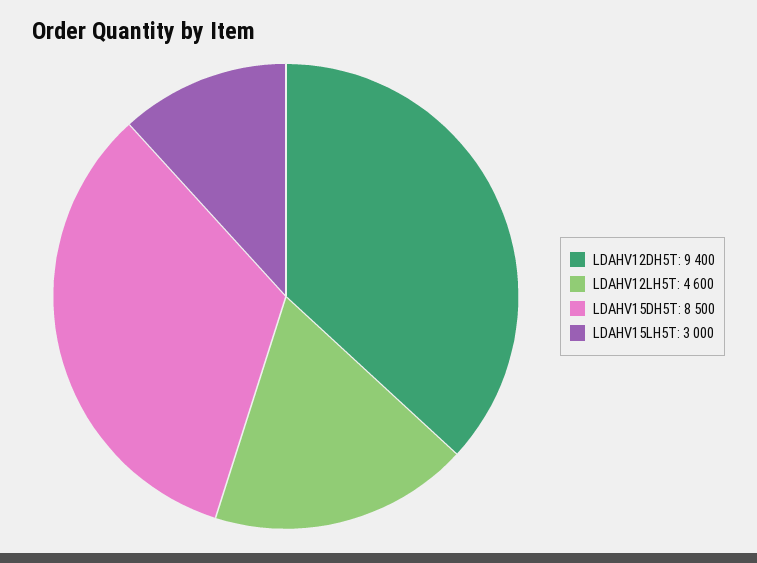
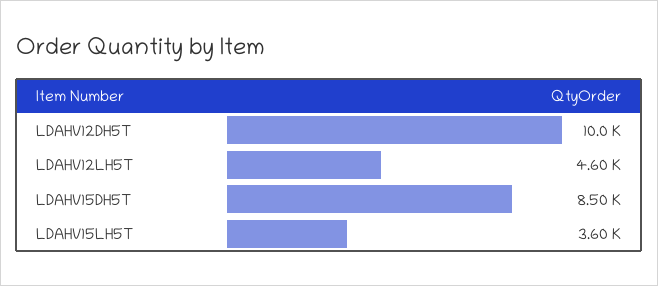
LDAHV12DH5T: 9400 -> 10000
LDAHV15LH5T: 3000 -> 3600

